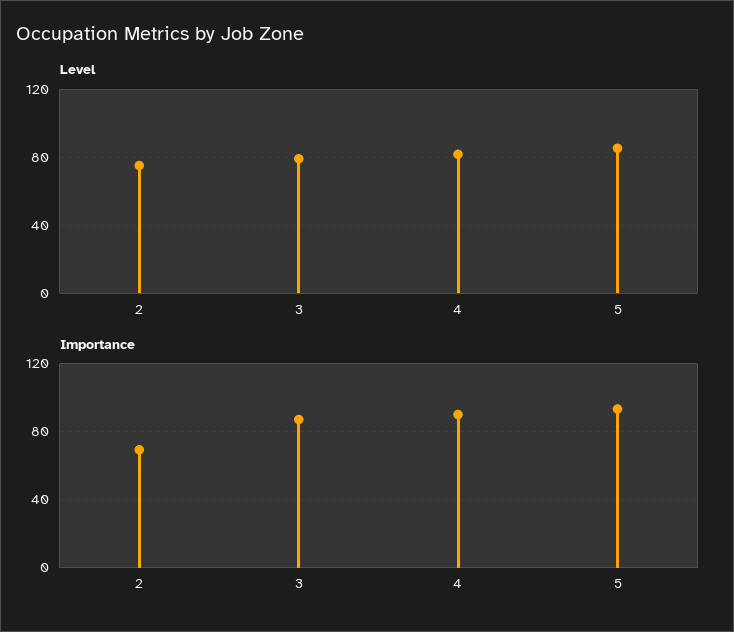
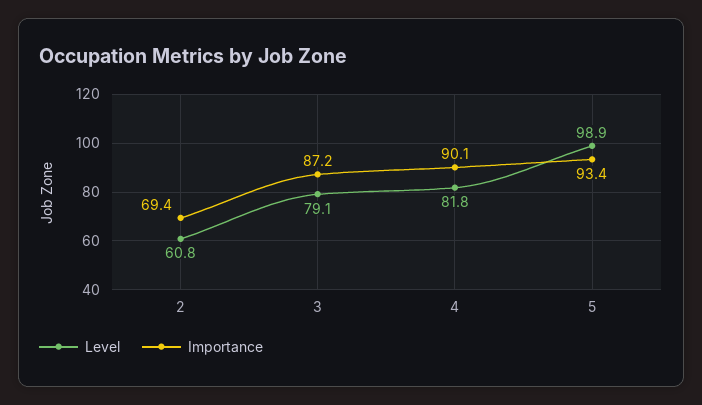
Level, 2: 75 -> 60.8
Level, 5: 85 -> 98.9

